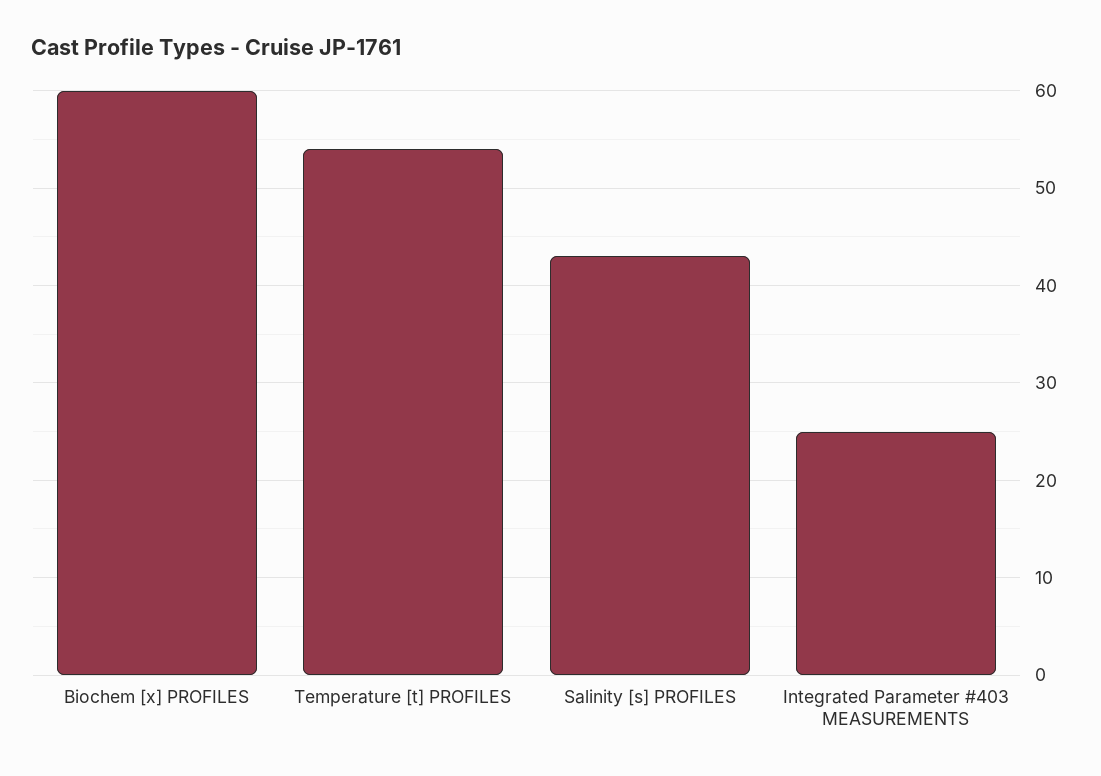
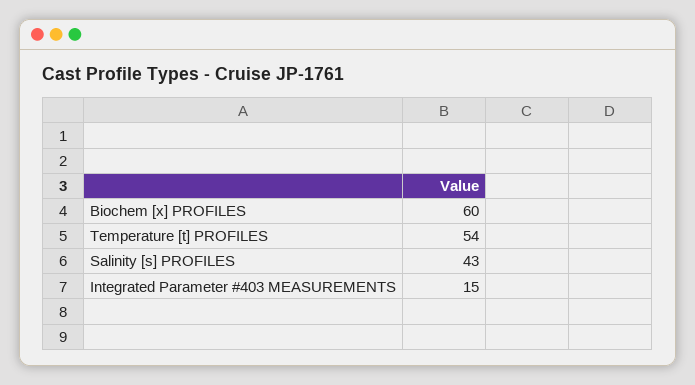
Integrated Parameter #403 MEASUREMENTS: 25 -> 15

